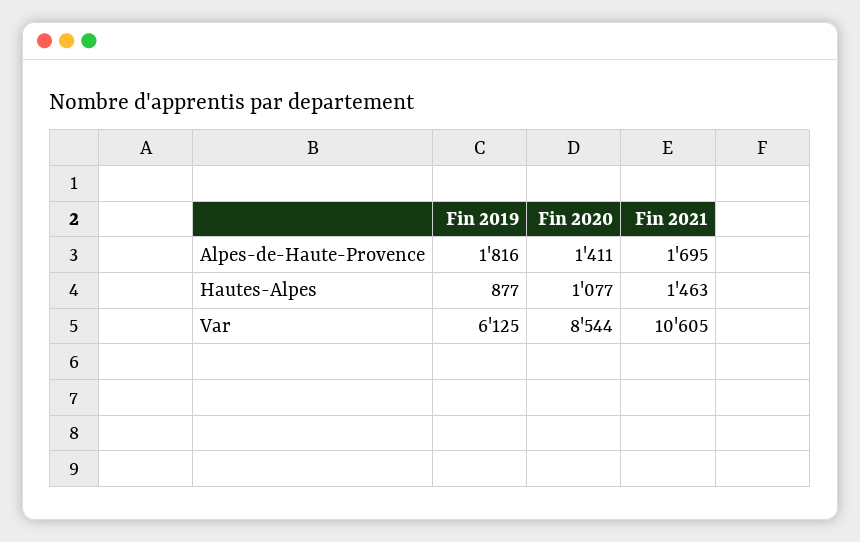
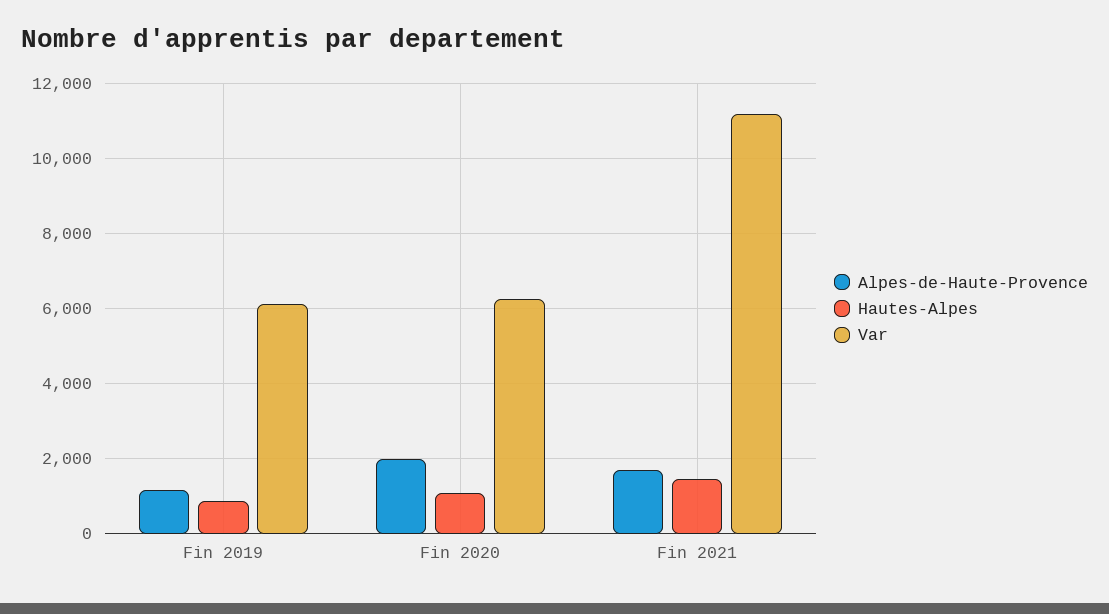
Alpes-de-Haute-Provence, Fin 2019: 1816 -> 1200
Alpes-de-Haute-Provence, Fin 2020: 1411 -> 2000
Var, Fin 2020: 8544 -> 6200
Var, Fin 2021: 10605 -> 11200

